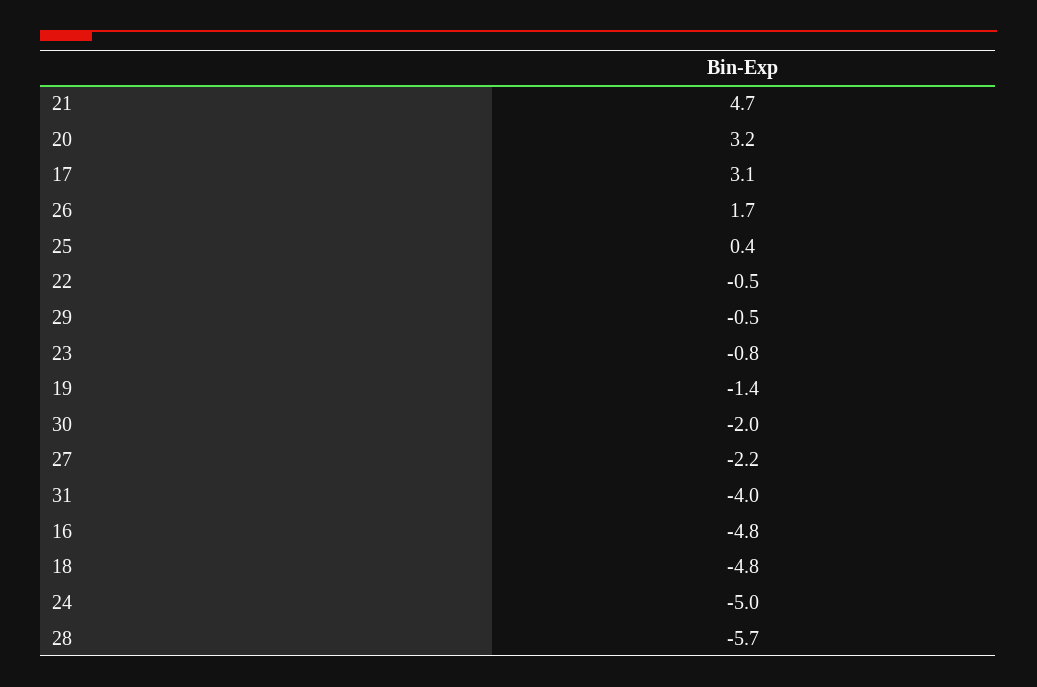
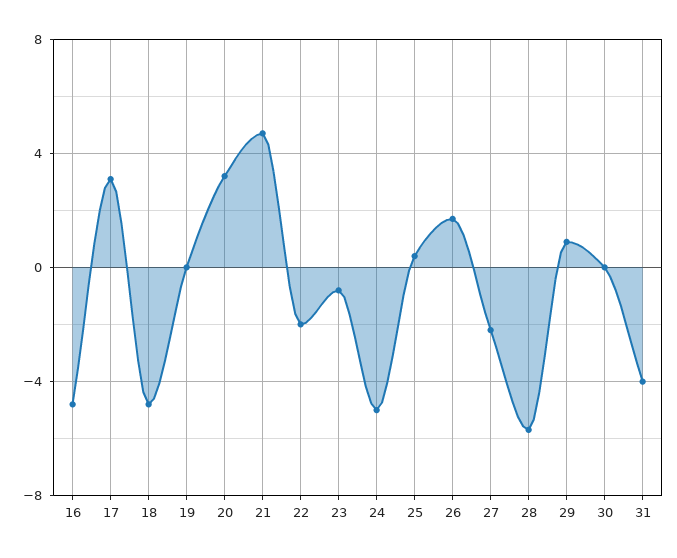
22: -0.5 -> -2
29: -0.5 -> 1
19: -1.4 -> 0
30: -2 -> 0

